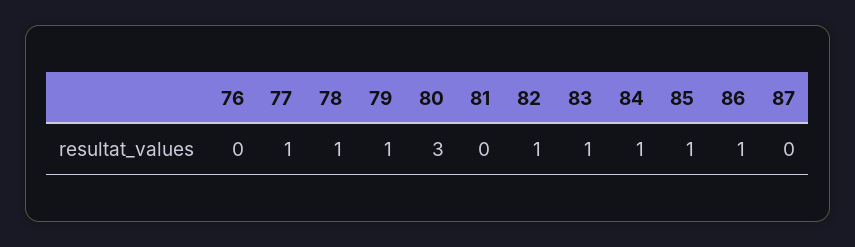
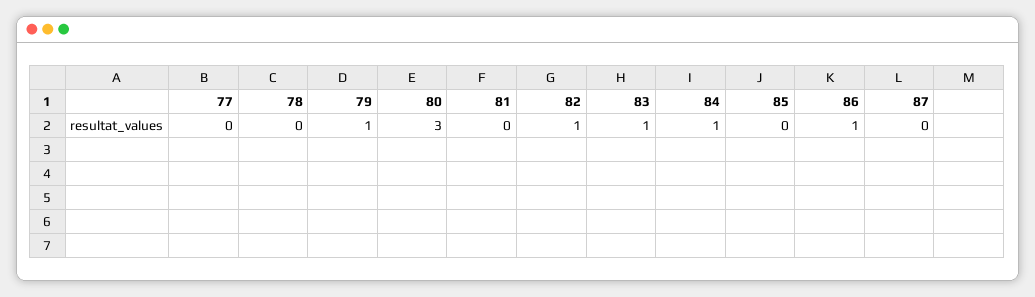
76: 0 -> none
77: 1 -> 0
78: 1 -> 0
85: 1 -> 0

